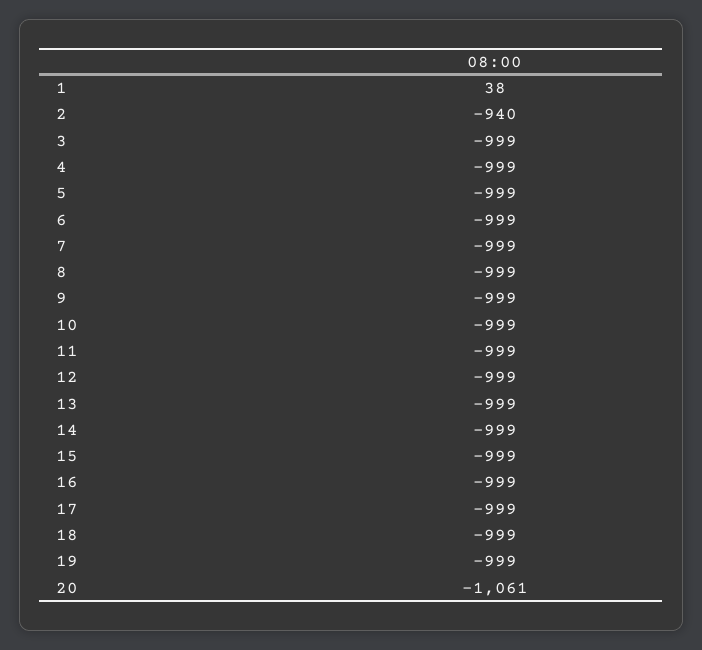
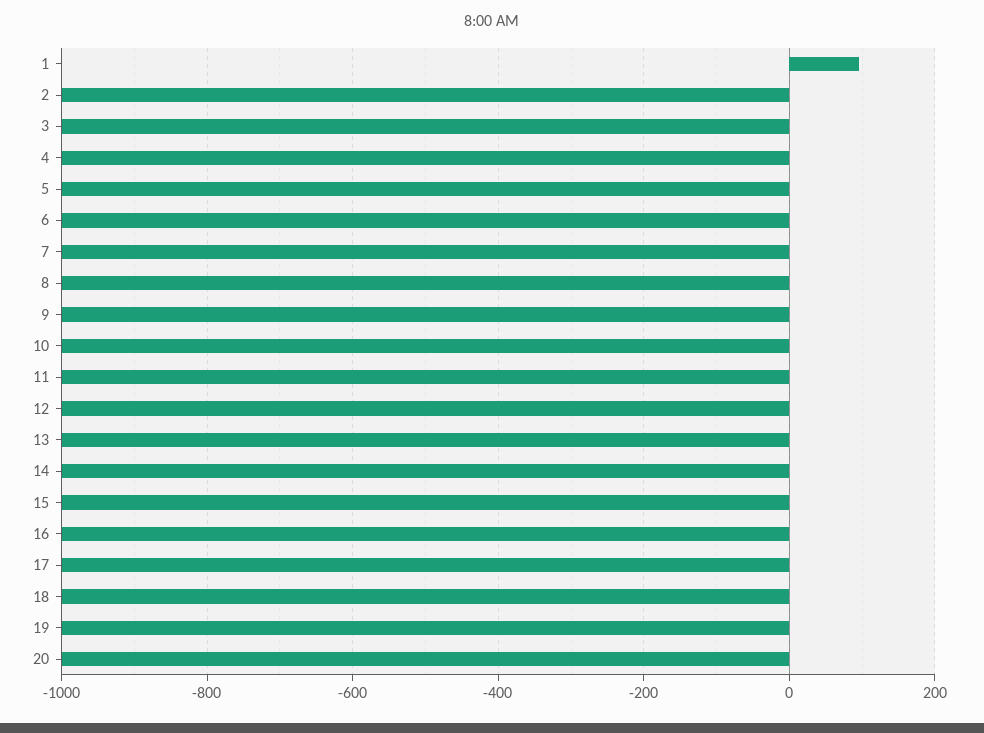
1: 38 -> 100
2: -940 -> -1000
20: -1061 -> -1000

